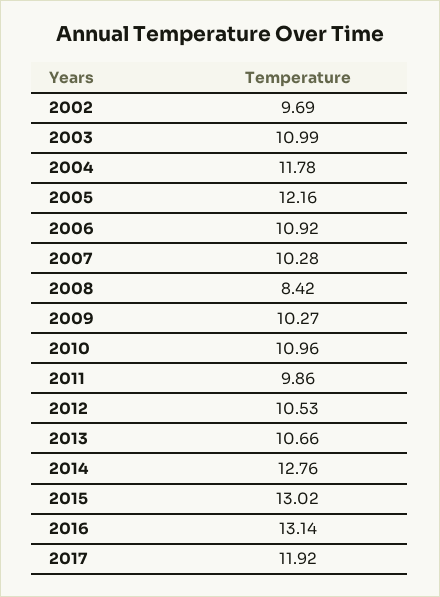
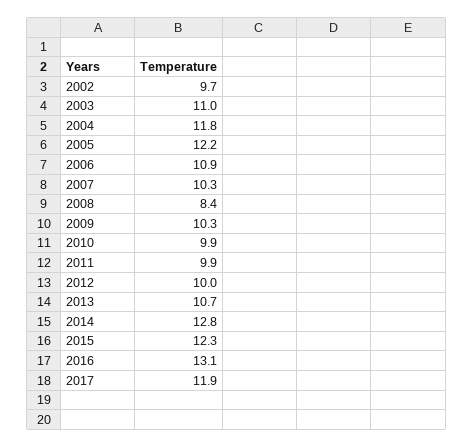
2010: 10.96 -> 9.9
2012: 10.53 -> 10
2015: 13.02 -> 12.3

